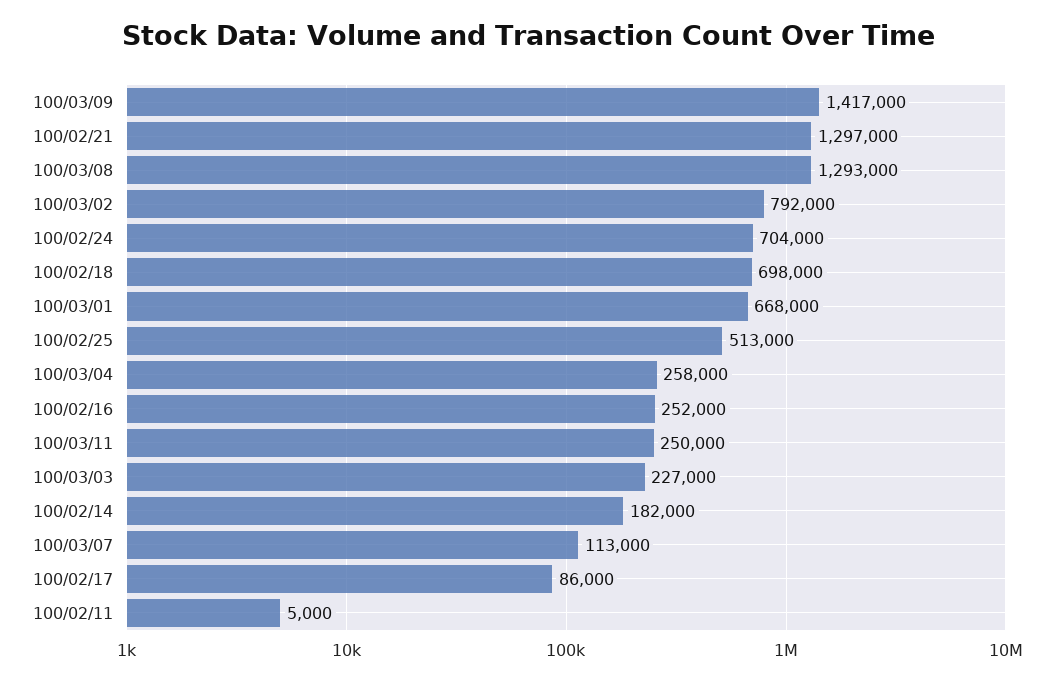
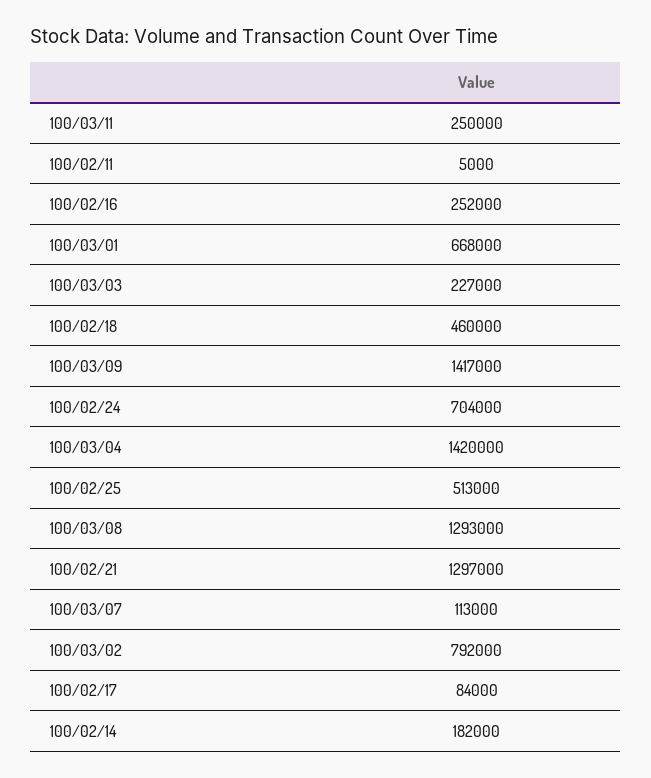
100/02/18: 698000 -> 460000
100/03/04: 258000 -> 1420000
100/02/17: 86000 -> 84000

